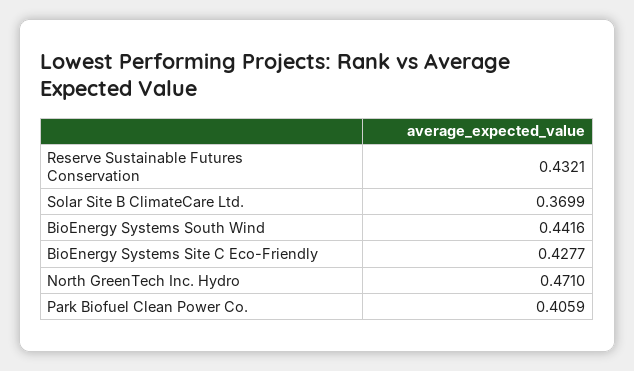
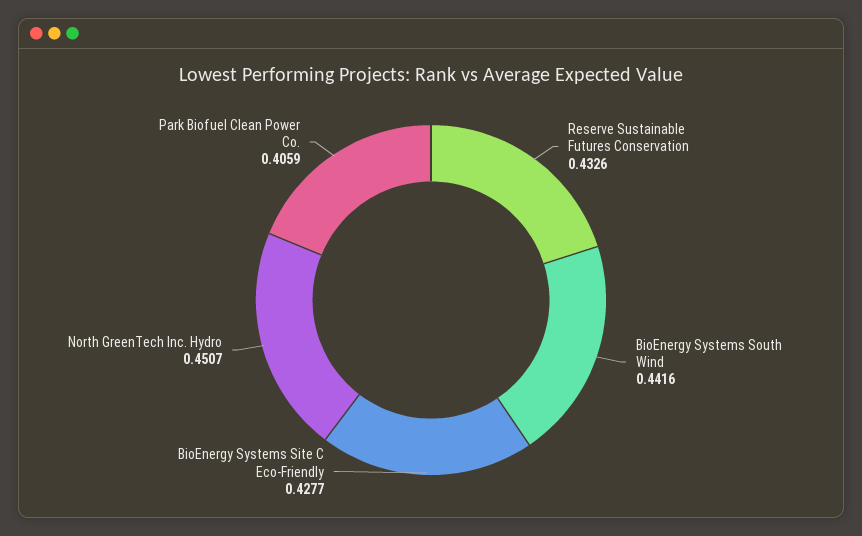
Reserve Sustainable Futures Conservation: 0.4321 -> 0.4326
Solar Site B ClimateCare Ltd.: 0.3699 -> none
North GreenTech Inc. Hydro: 0.471 -> 0.4507

